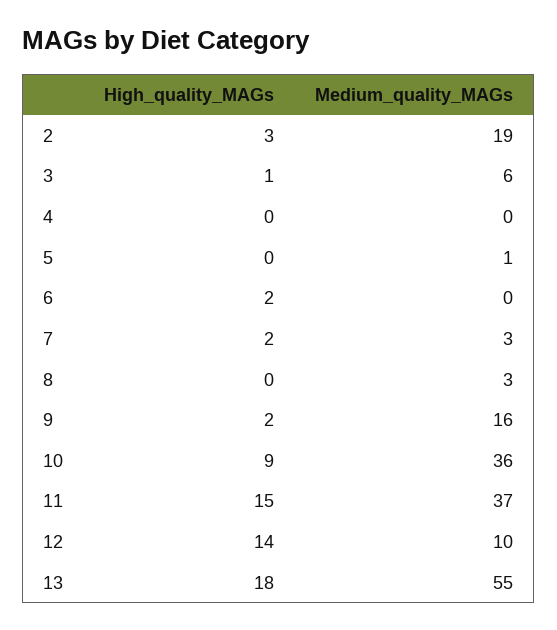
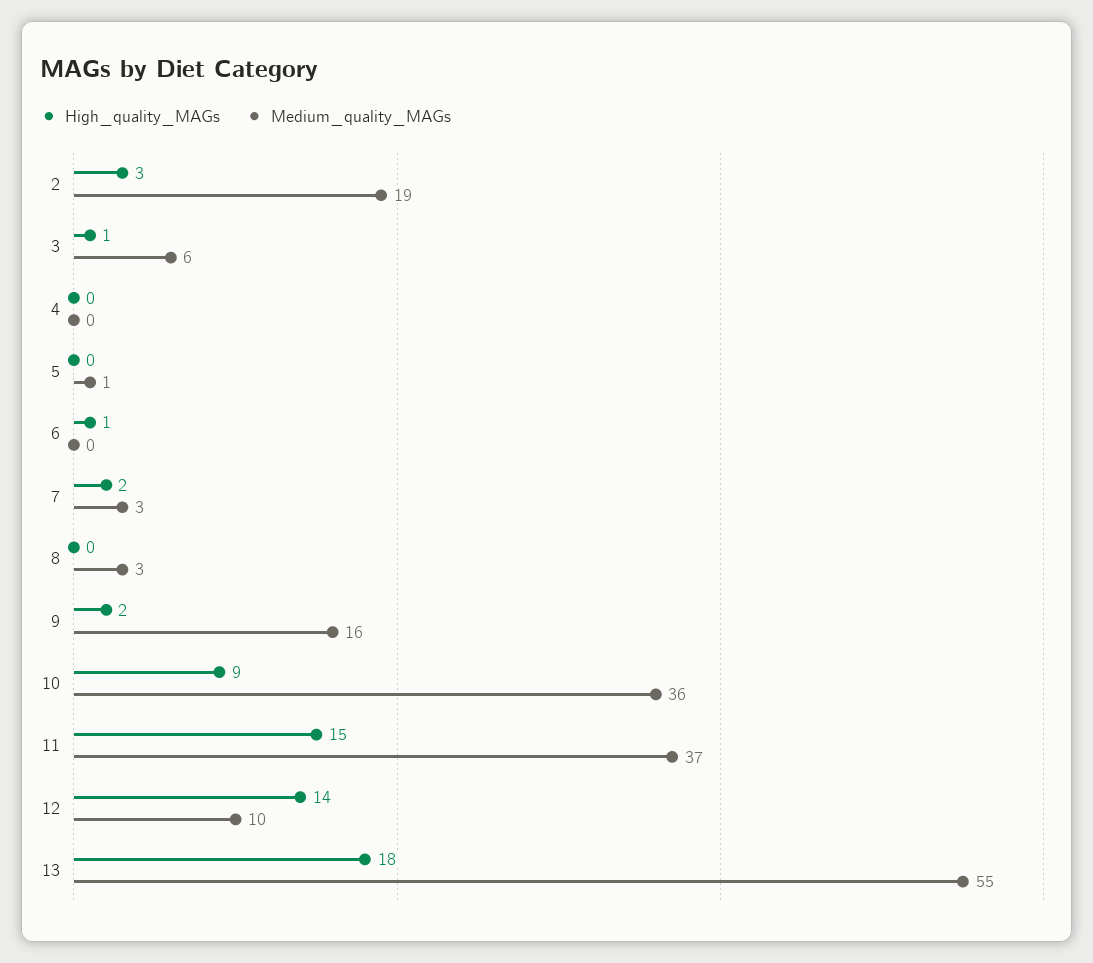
High_quality_MAGs, 6: 2 -> 1

